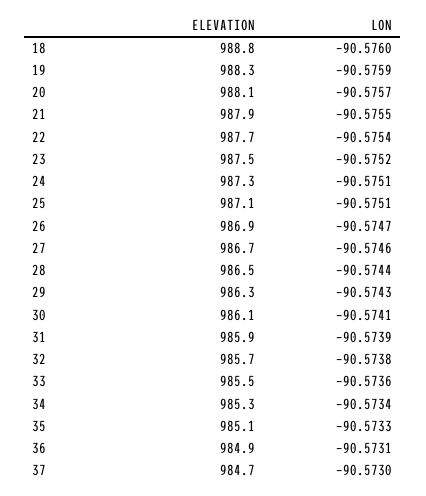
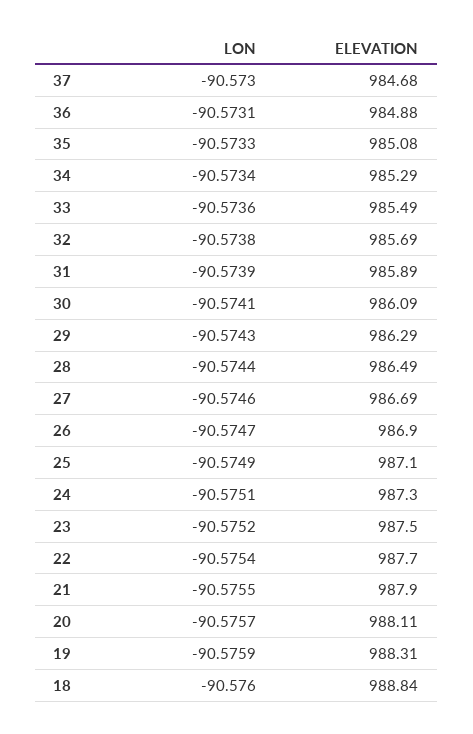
LON, 25: -90.5751 -> -90.5749

